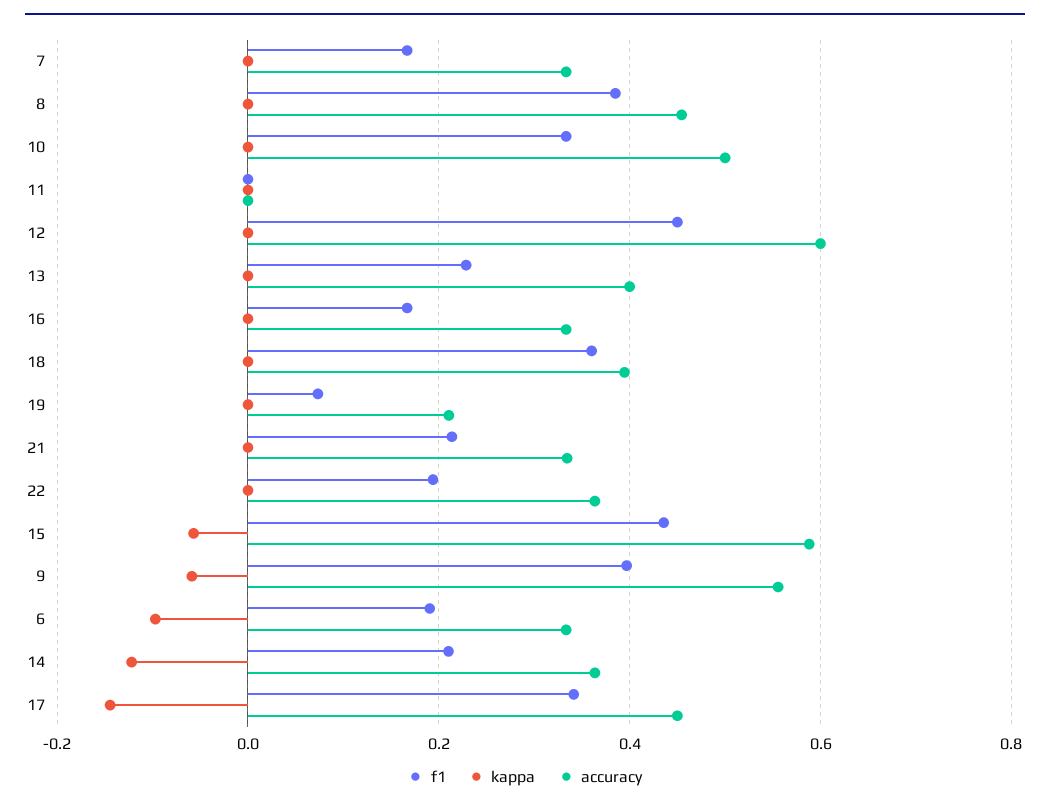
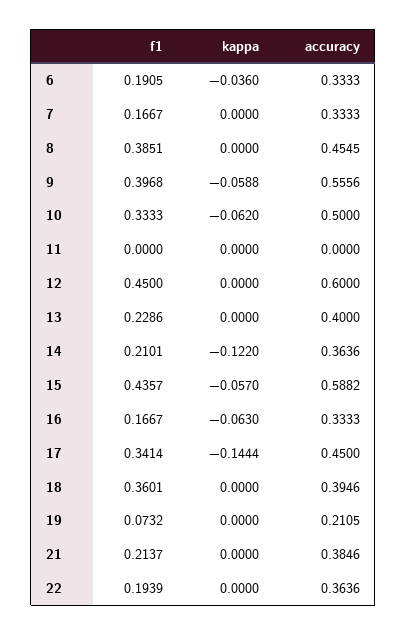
kappa, 10: 0 -> -0.062
kappa, 16: 0 -> -0.063
accuracy, 21: 0.34 -> 0.3846
kappa, 6: -0.1 -> -0.036

